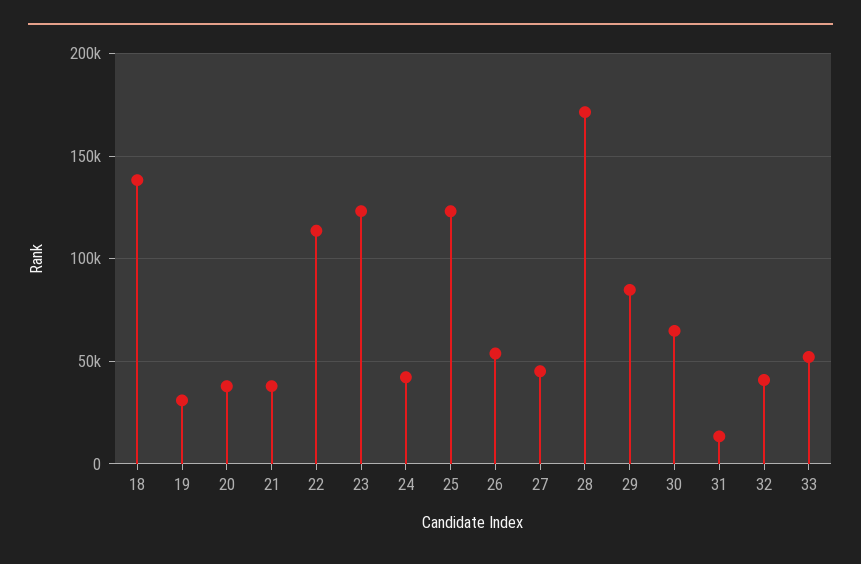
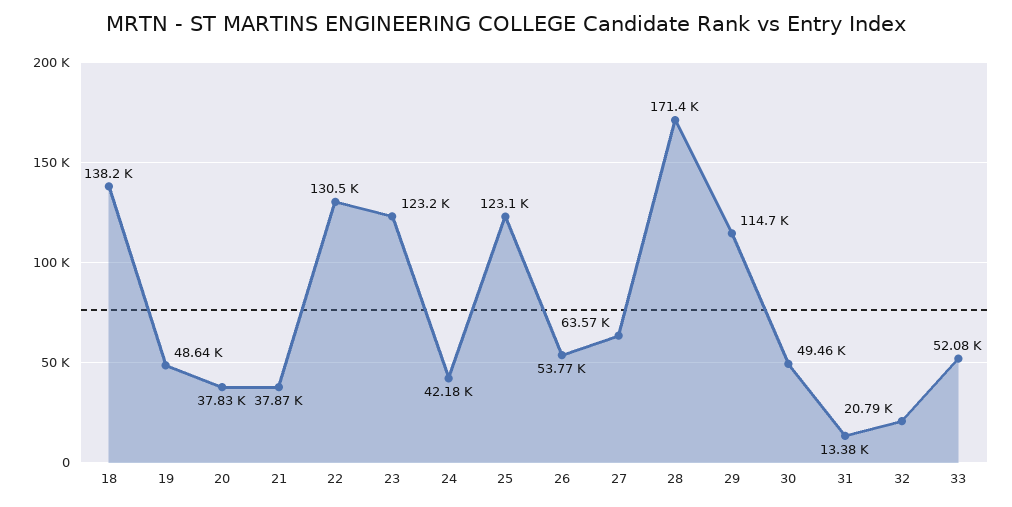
19: 30000 -> 48640
22: 115000 -> 130500
27: 45000 -> 63570
29: 85000 -> 114700
30: 65000 -> 49460
32: 40000 -> 20790

